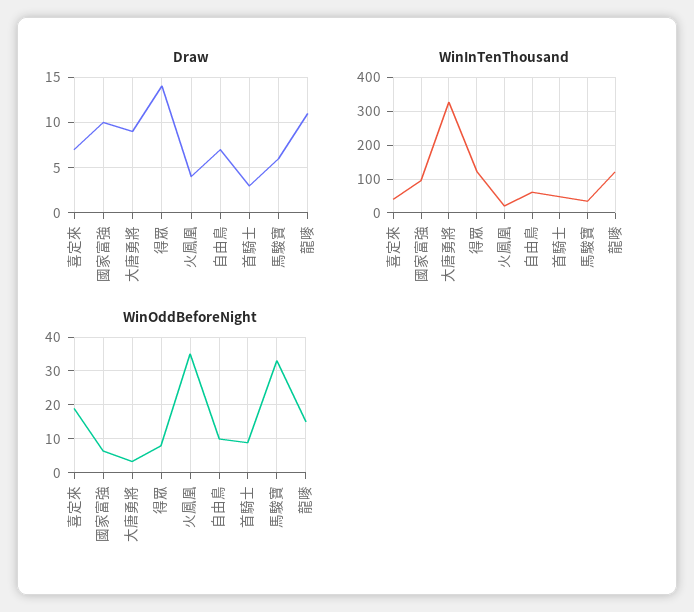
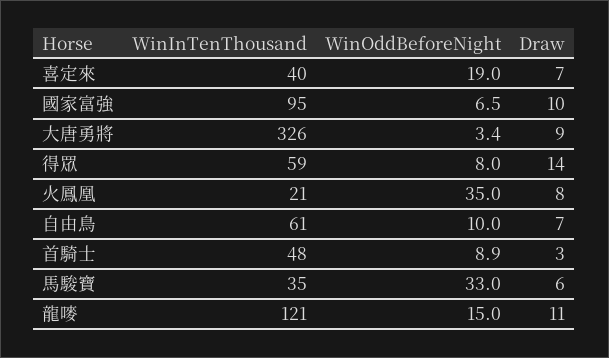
Draw, 火鳳凰: 4 -> 8
WinInTenThousand, 得眾: 120 -> 59

